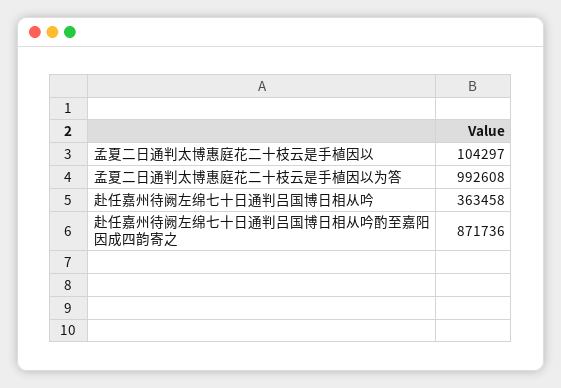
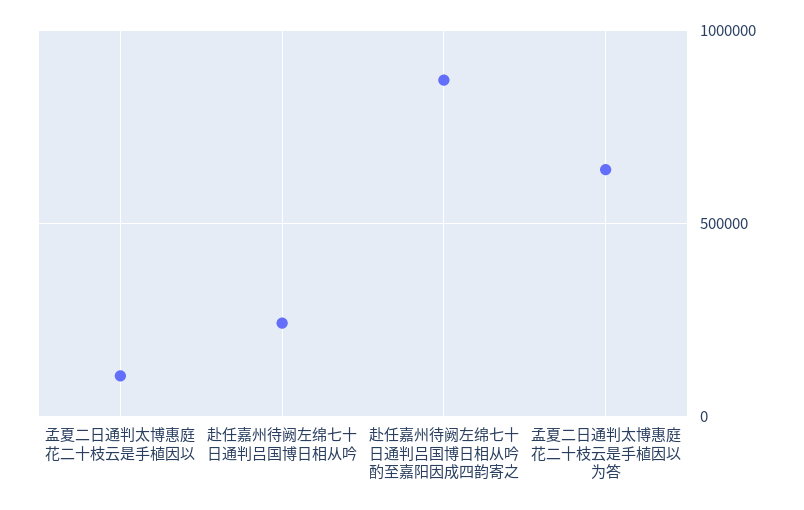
孟夏二日通判太博惠庭花二十枝云是手植因以为答: 992608 -> 650000
赴任嘉州待阙左绵七十日通判吕国博日相从吟: 363458 -> 250000

